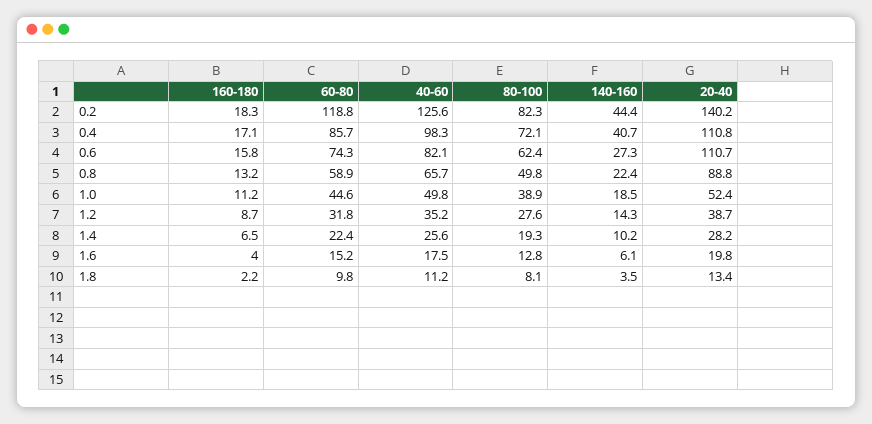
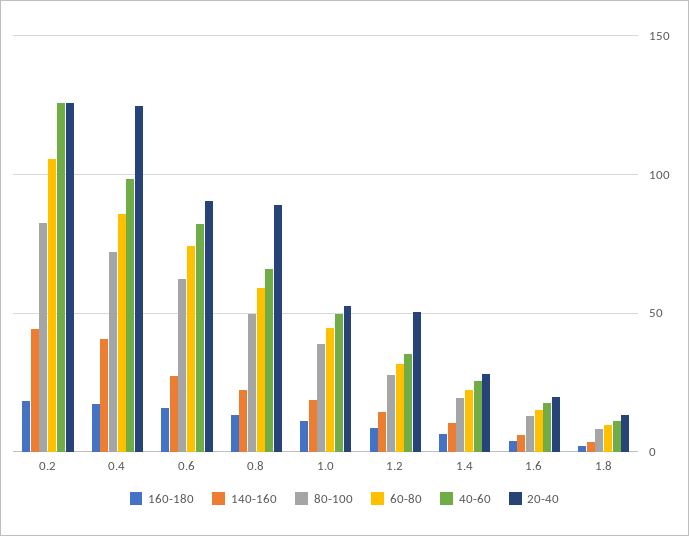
60-80, 0.2: 118.8 -> 105
20-40, 0.2: 140.2 -> 125
20-40, 0.4: 110.8 -> 125
20-40, 0.6: 110.7 -> 90
20-40, 1.2: 38.7 -> 50

